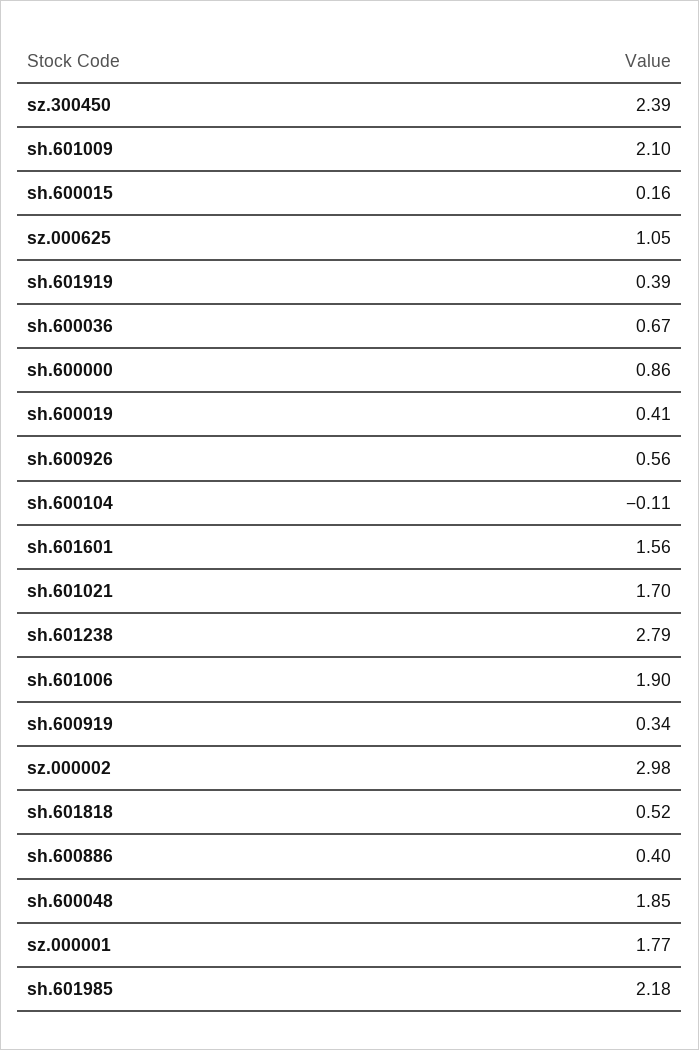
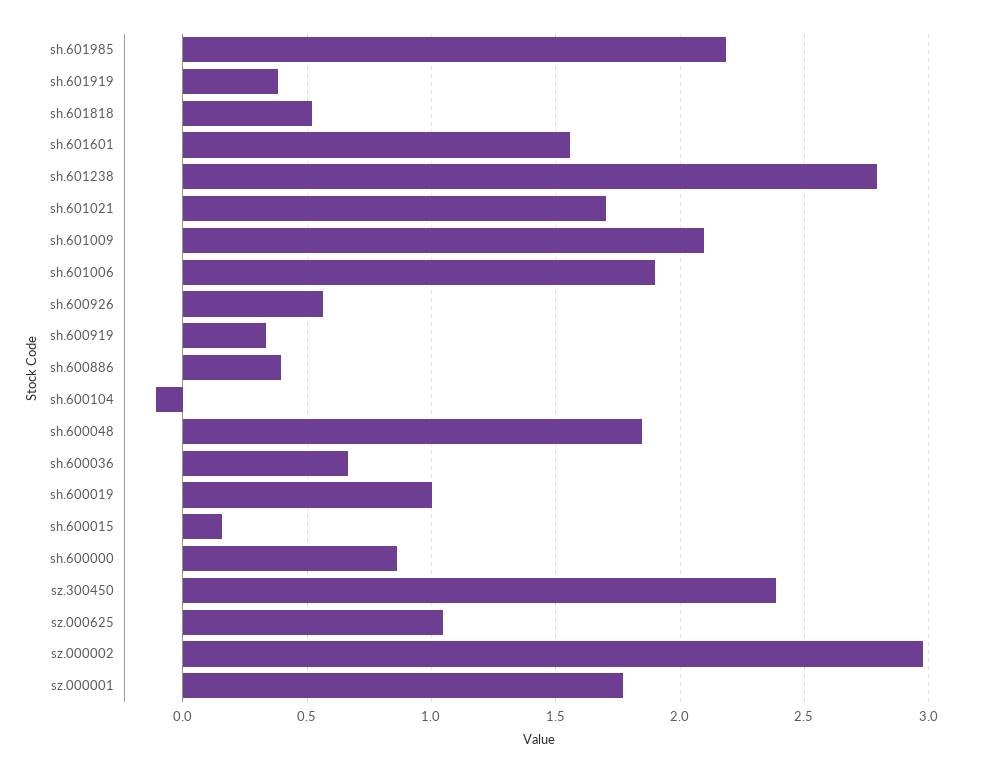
sh.600019: 0.41 -> 1

